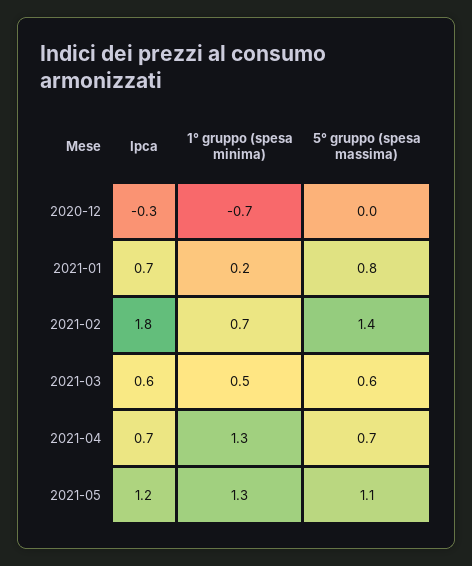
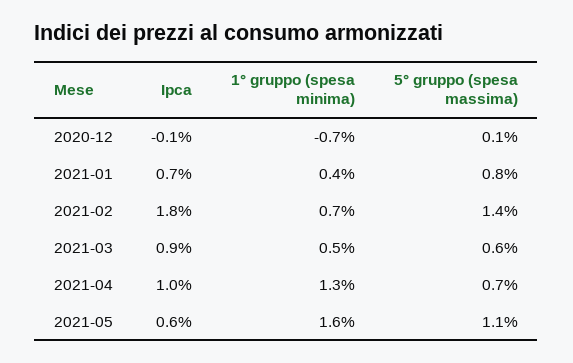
Ipca, 2020-12: -0.3 -> -0.1
5° gruppo (spesa massima), 2020-12: 0 -> 0.1
1° gruppo (spesa minima), 2021-01: 0.2 -> 0.4
Ipca, 2021-03: 0.6 -> 0.9
Ipca, 2021-04: 0.7 -> 1
Ipca, 2021-05: 1.2 -> 0.6
1° gruppo (spesa minima), 2021-05: 1.3 -> 1.6

